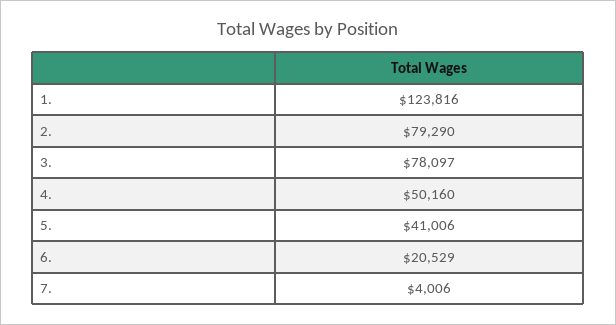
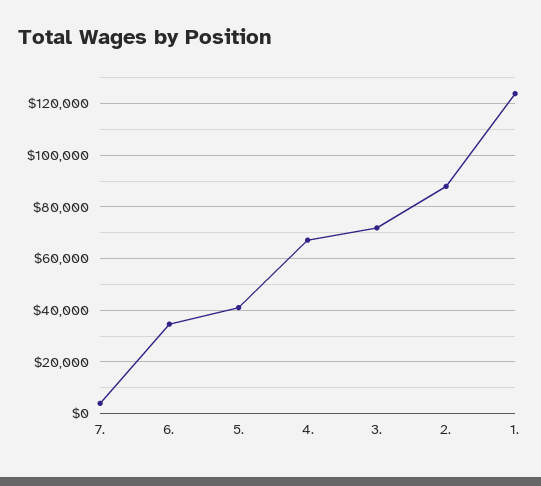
2.: 79290 -> 87500
3.: 78097 -> 72500
4.: 50160 -> 67500
6.: 20529 -> 35000

